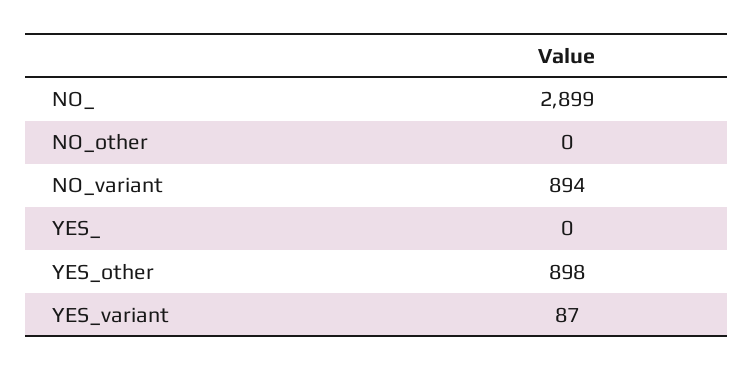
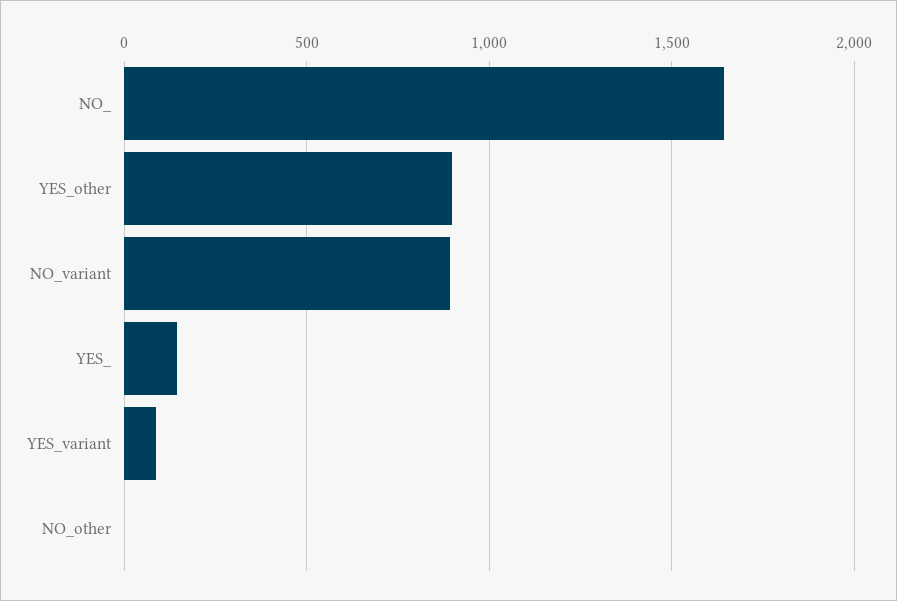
NO_: 2899 -> 1650
YES_: 0 -> 150

